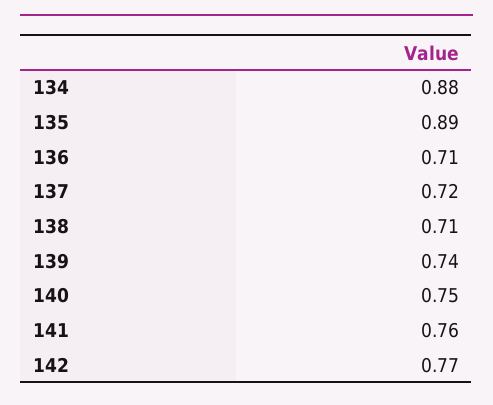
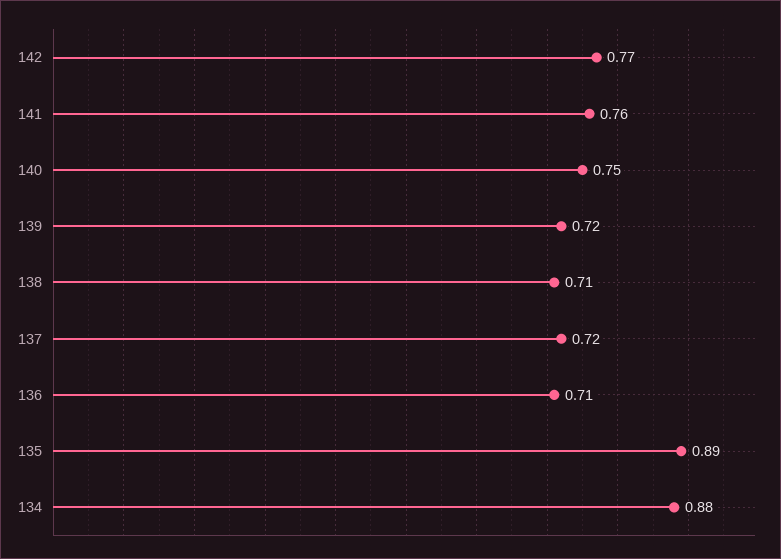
139: 0.74 -> 0.72

